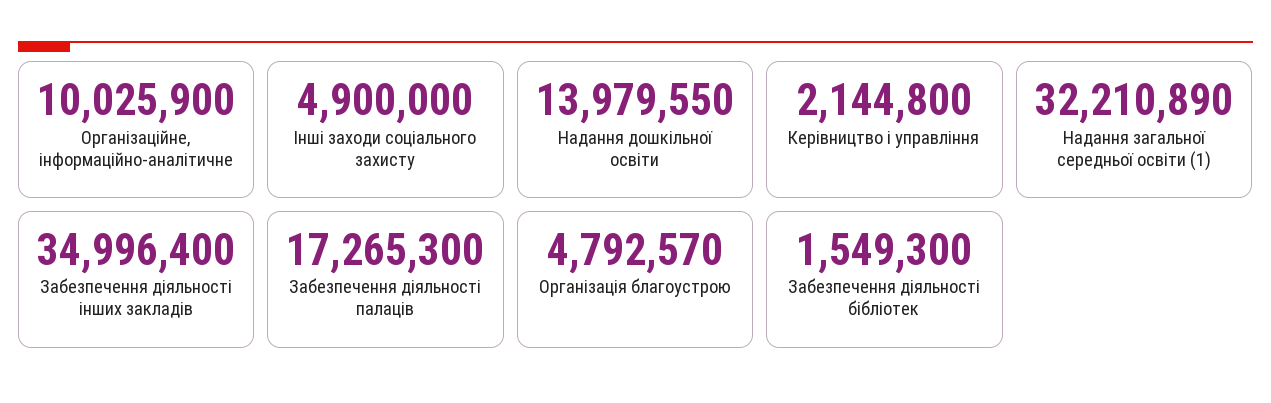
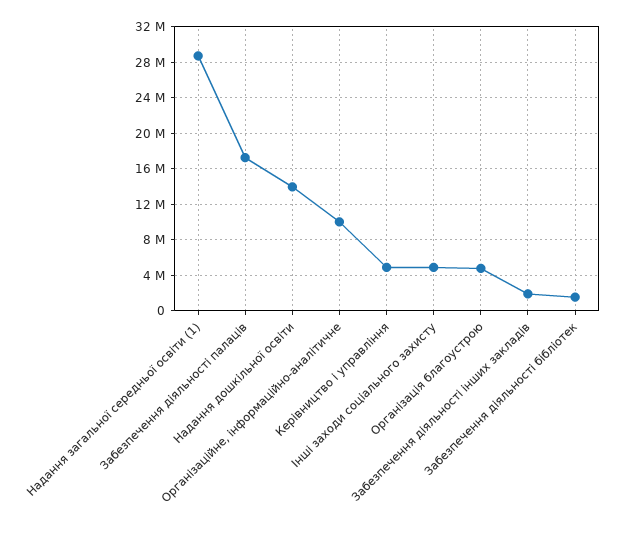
Керівництво і управління: 2144800 -> 5000000
Надання загальної середньої освіти (1): 32210890 -> 29000000
Забезпечення діяльності інших закладів: 34996400 -> 2000000

